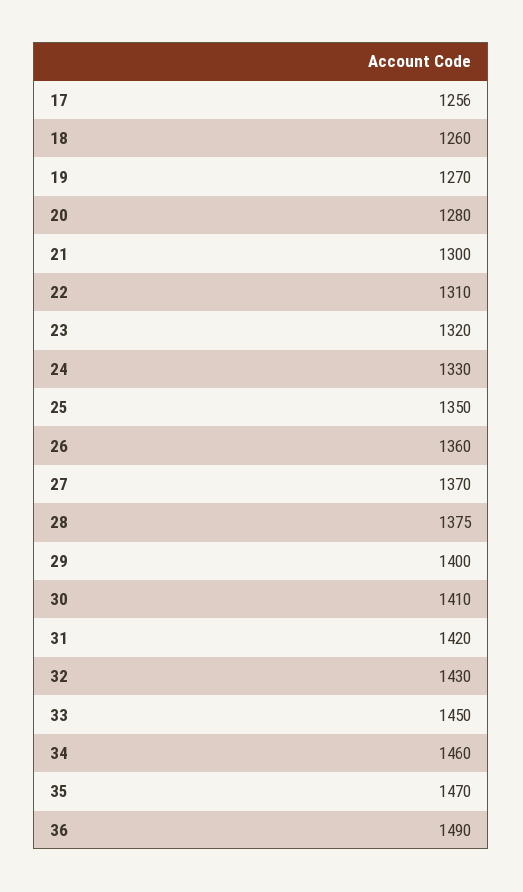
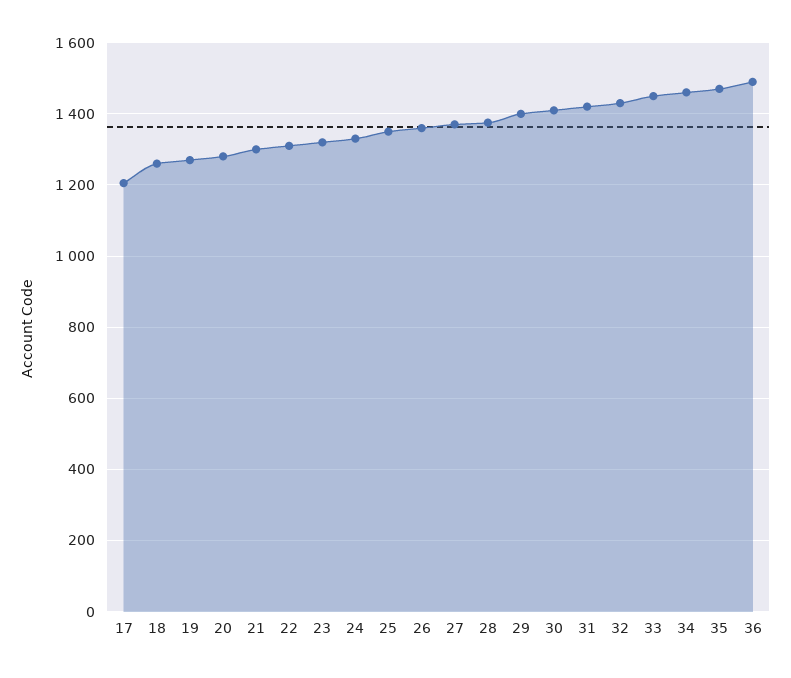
17: 1256 -> 1200

